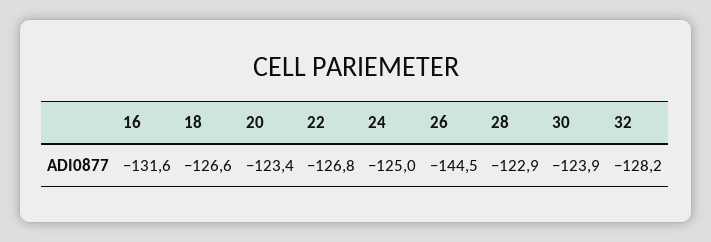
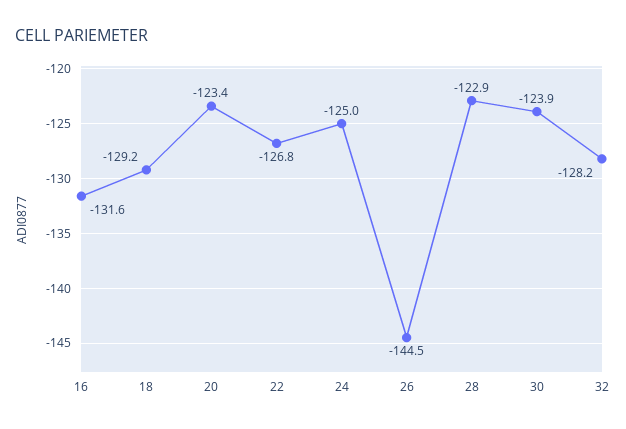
18: -126.6 -> -129.2

